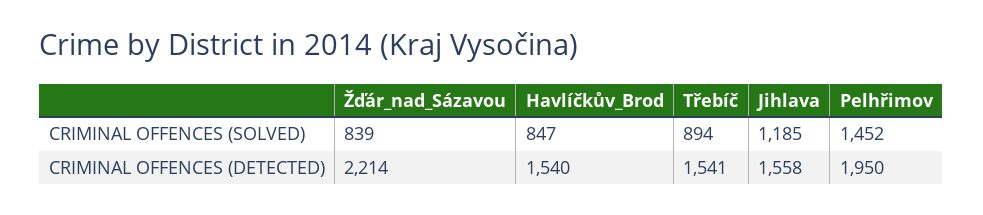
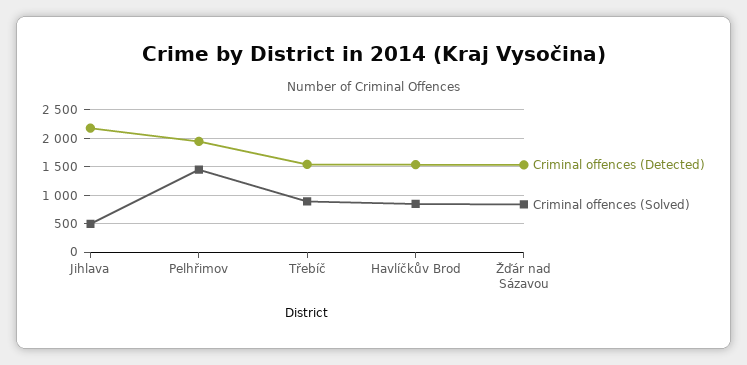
CRIMINAL OFFENCES (SOLVED), Jihlava: 1185 -> 500
CRIMINAL OFFENCES (DETECTED), Žďár_nad_Sázavou: 2214 -> 1500
CRIMINAL OFFENCES (DETECTED), Jihlava: 1558 -> 2250

